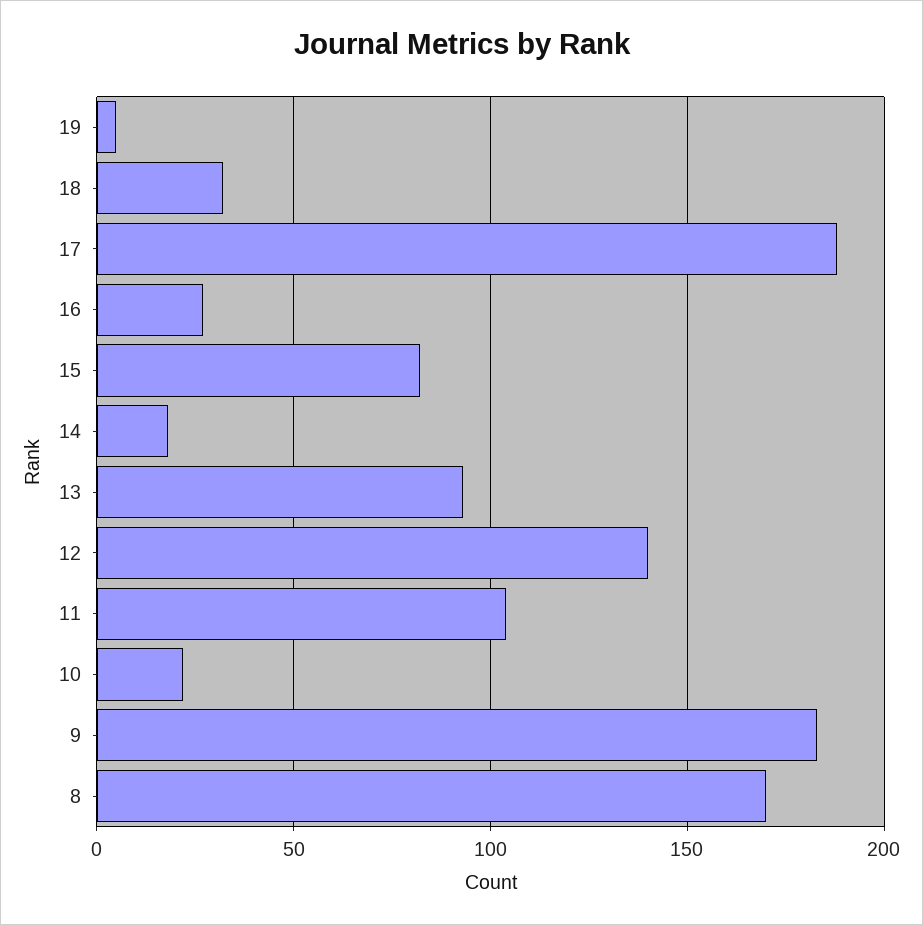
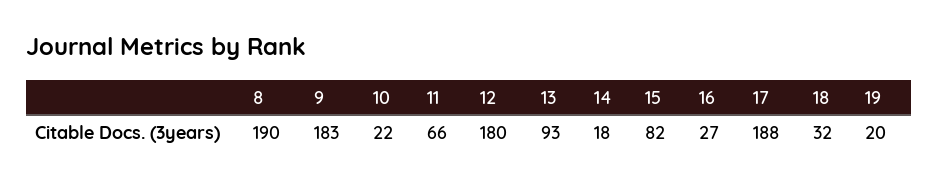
19: 5 -> 20
12: 140 -> 180
11: 105 -> 66
8: 170 -> 190

